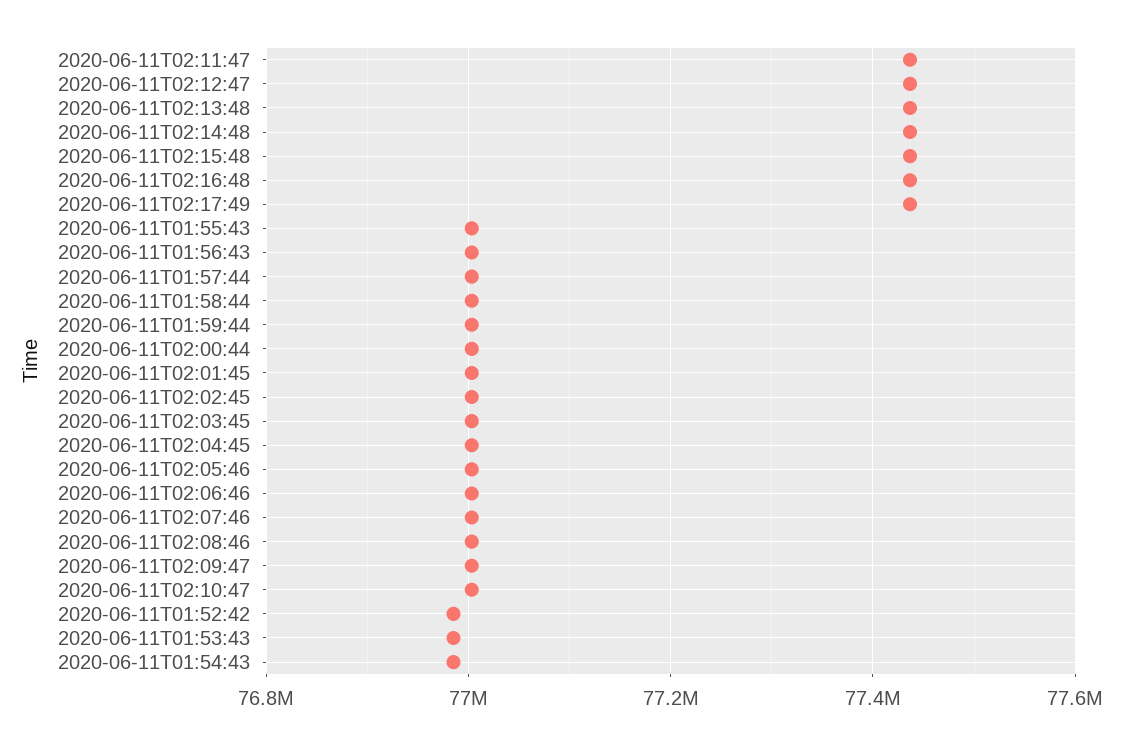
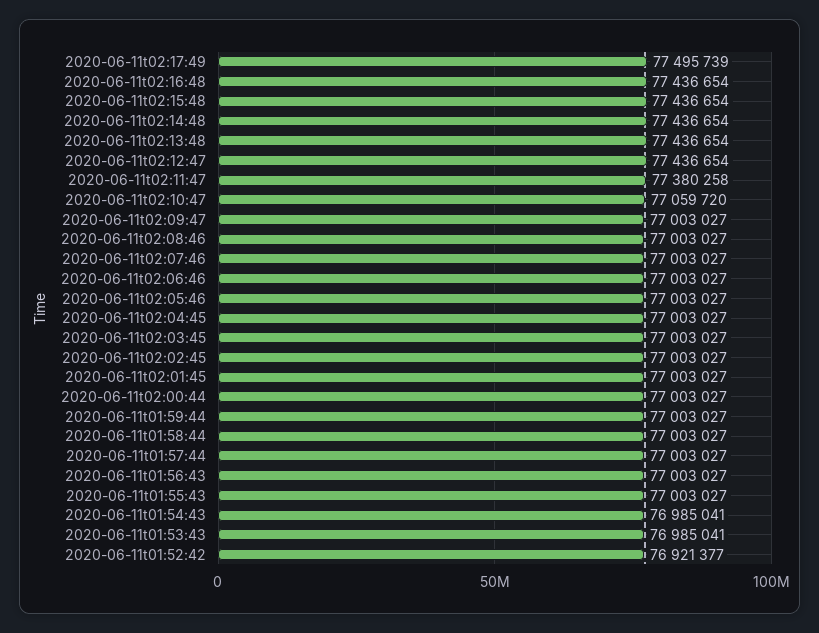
2020-06-11T02:11:47: 77440000 -> 77380258
2020-06-11T02:17:49: 77440000 -> 77495739
2020-06-11T02:10:47: 77000000 -> 77059720
2020-06-11T01:52:42: 76980000 -> 76921377

